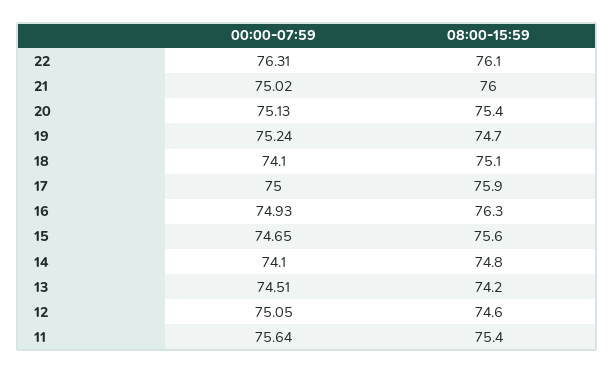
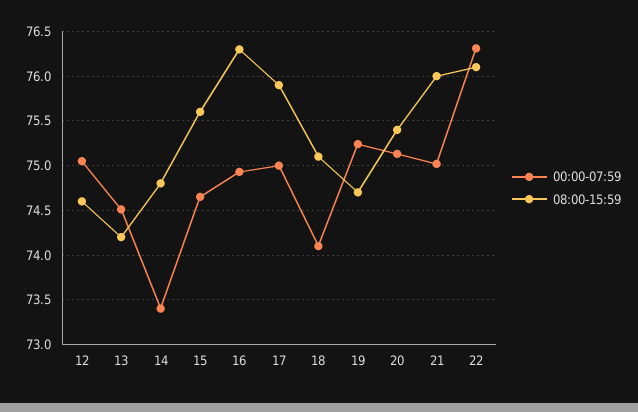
00:00-07:59, 14: 74.1 -> 73.4
00:00-07:59, 11: 75.64 -> none
08:00-15:59, 11: 75.4 -> none

